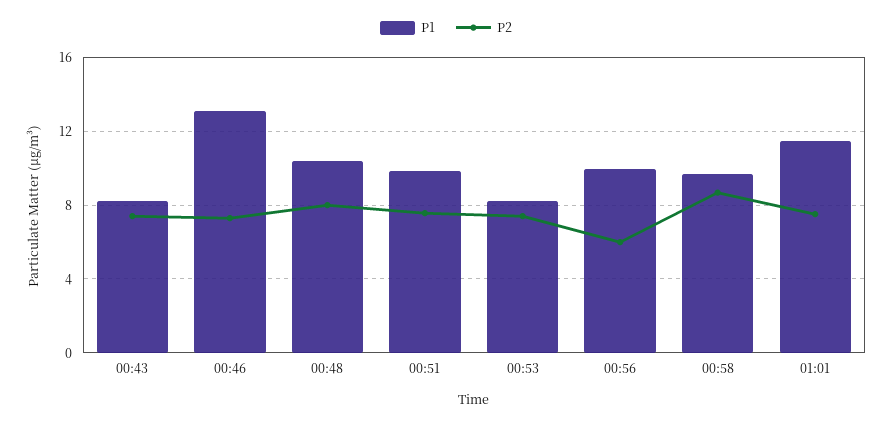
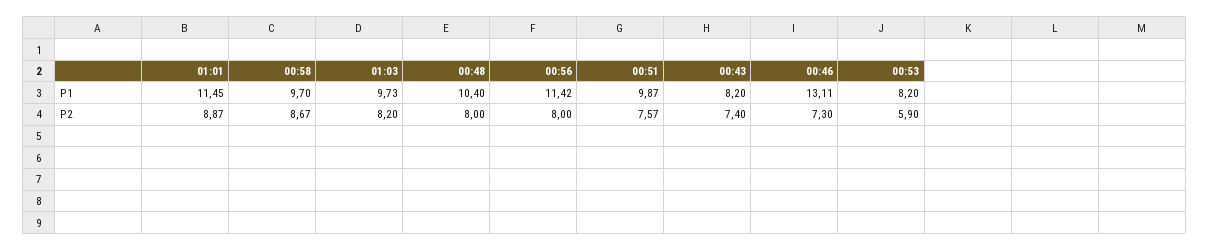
P2, 00:53: 7.5 -> 5.9
P1, 00:56: 10 -> 11.42
P2, 00:56: 6 -> 8
P2, 01:01: 7.5 -> 8.87
P1, 01:03: none -> 9.73
P2, 01:03: none -> 8.2

